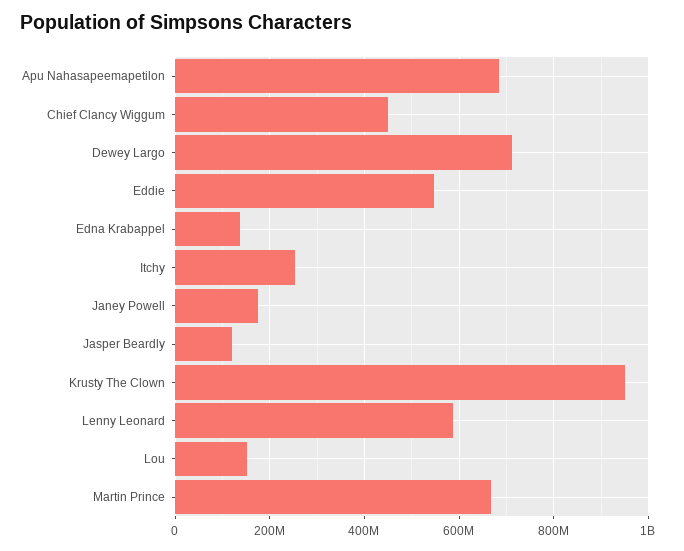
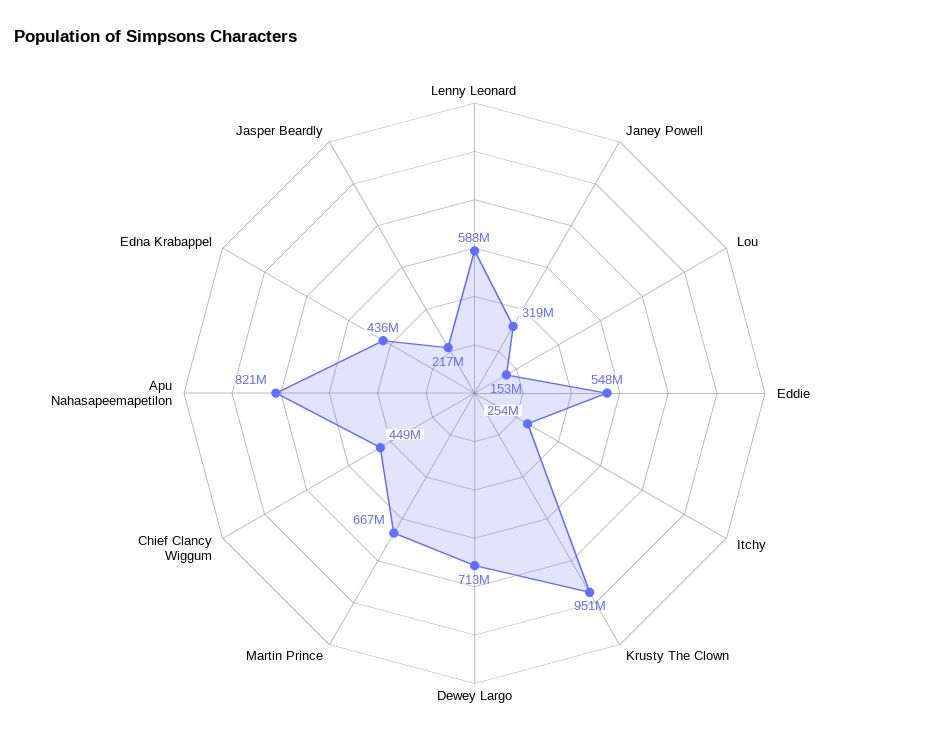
Apu Nahasapeemapetilon: 680000000 -> 821000000
Edna Krabappel: 140000000 -> 436000000
Janey Powell: 180000000 -> 319000000
Jasper Beardly: 120000000 -> 217000000

